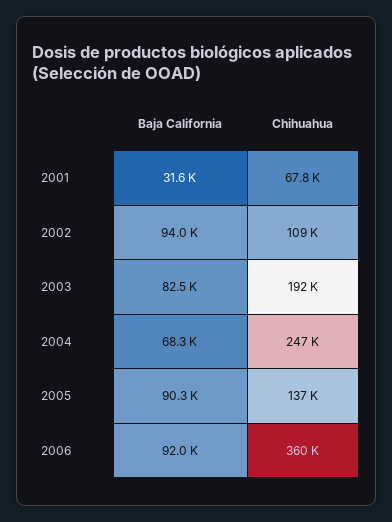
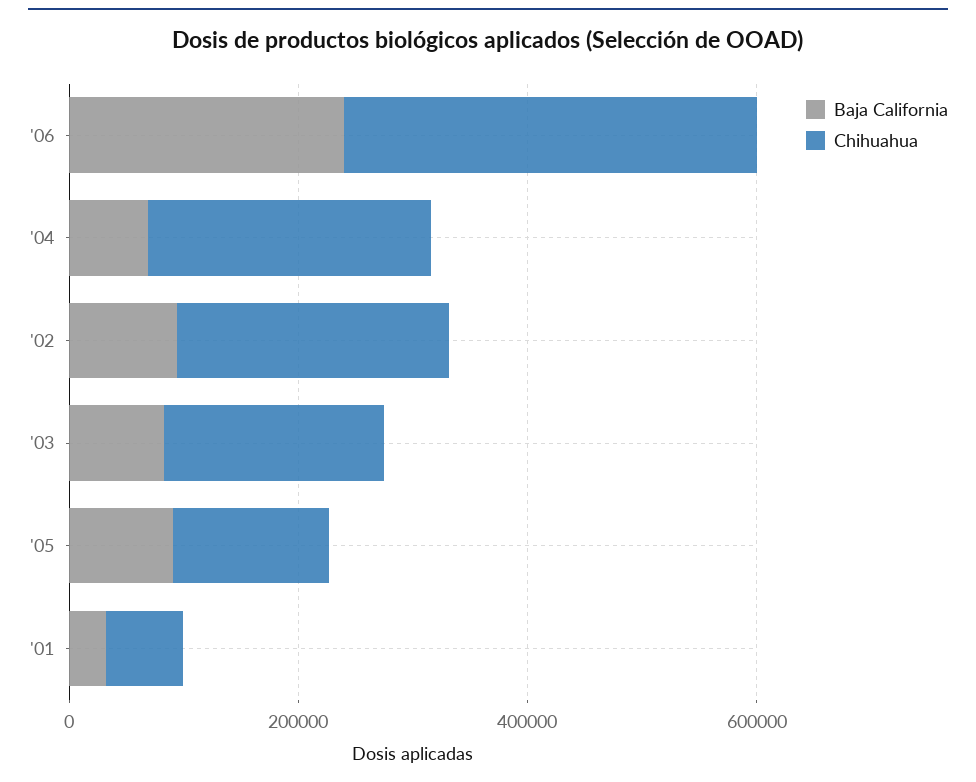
Chihuahua, 2002: 109000 -> 250000
Baja California, 2006: 92000 -> 250000

